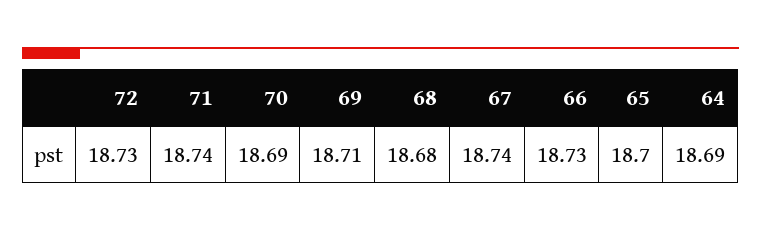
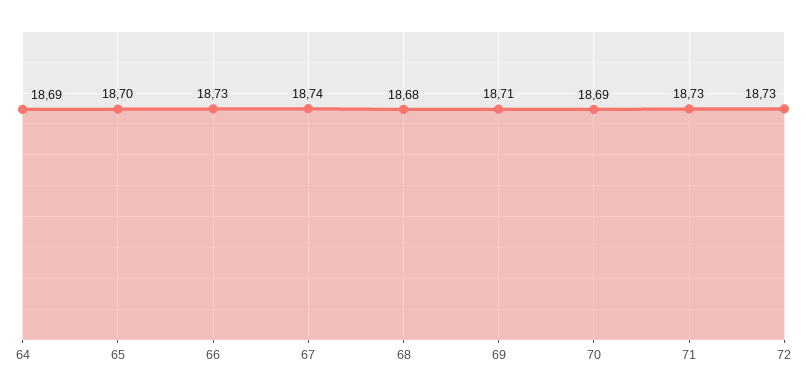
71: 18.74 -> 18.73

